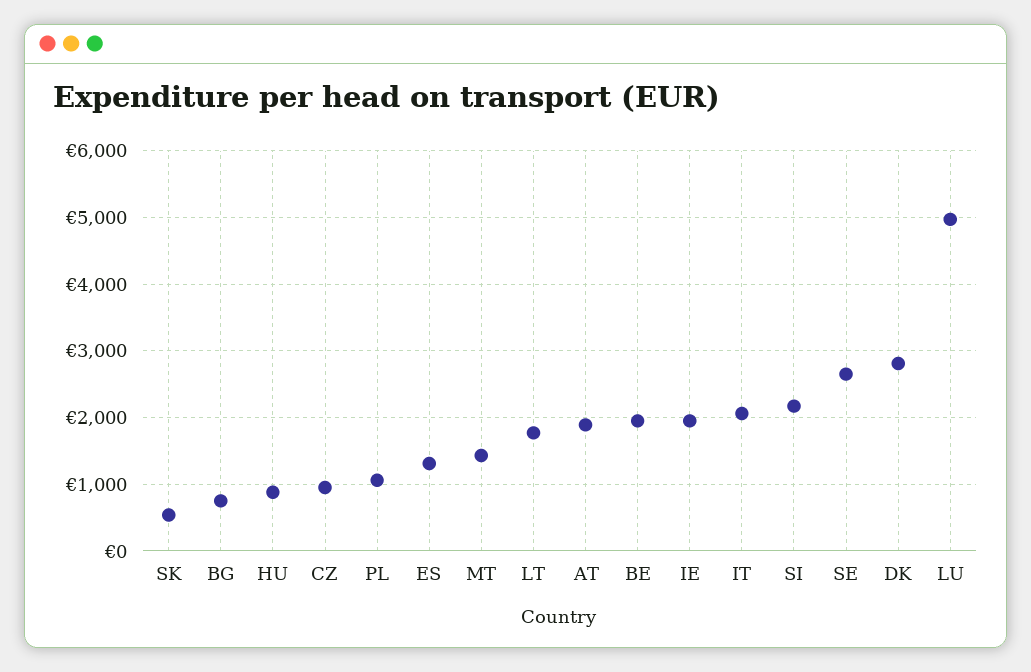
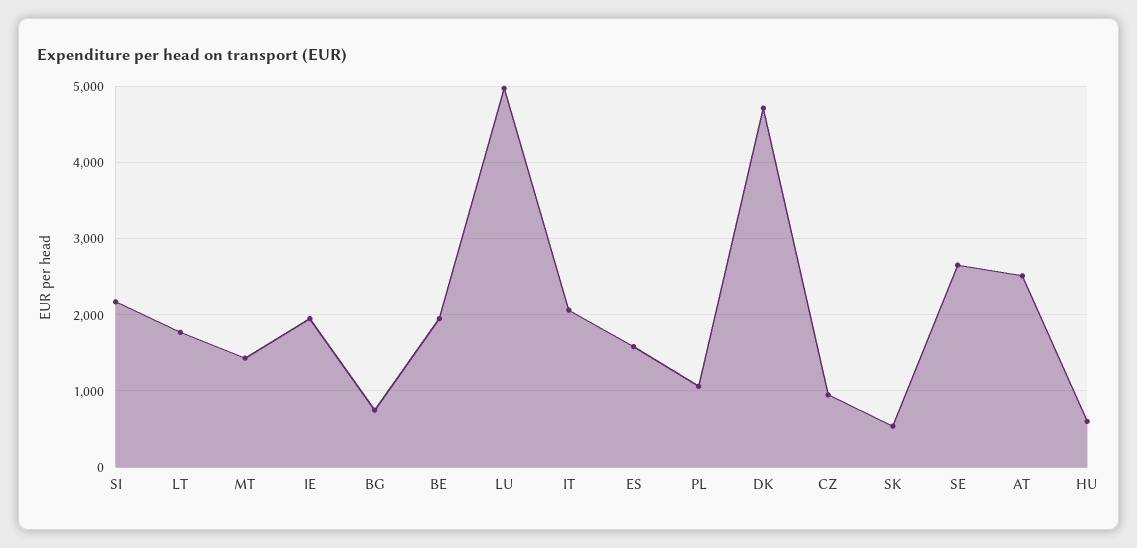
HU: 900 -> 600
ES: 1300 -> 1600
AT: 1900 -> 2500
DK: 2800 -> 4700

